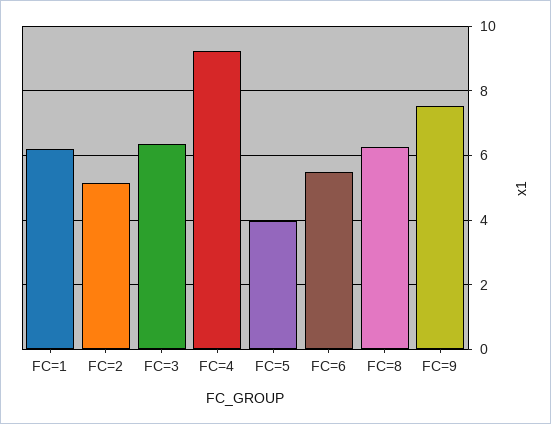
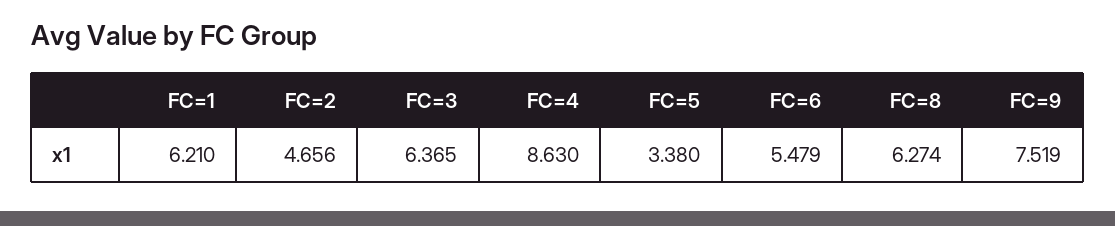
FC=2: 5.2 -> 4.656
FC=4: 9.2 -> 8.63
FC=5: 4 -> 3.38

